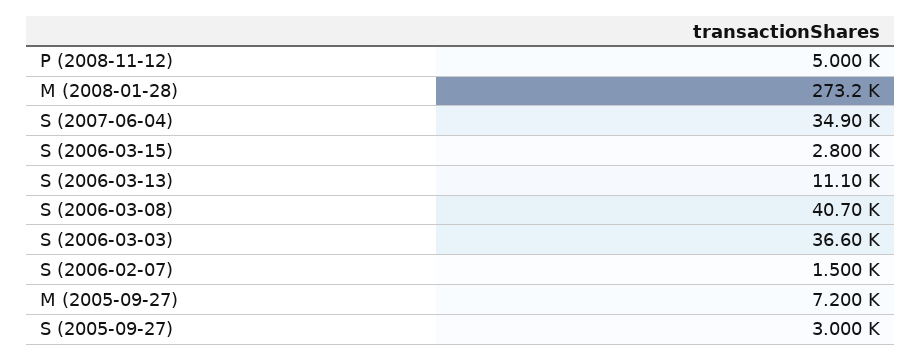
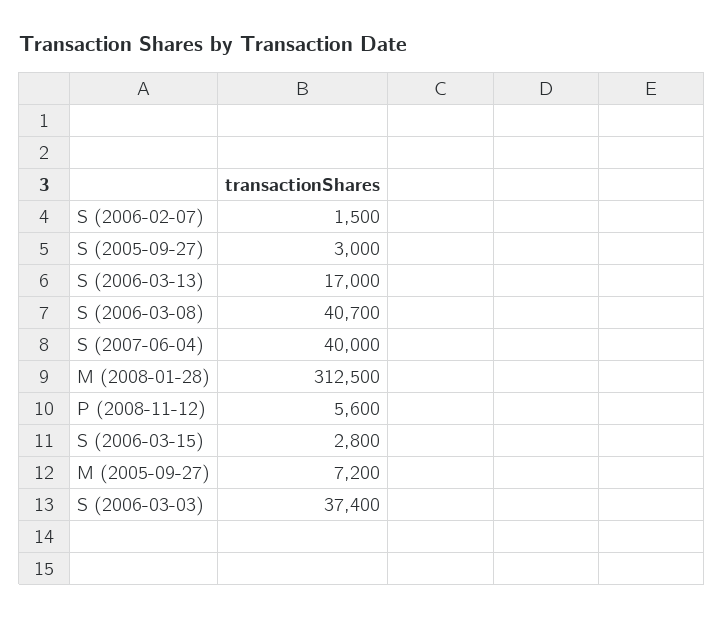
P (2008-11-12): 5000 -> 5600
M (2008-01-28): 273200 -> 312500
S (2007-06-04): 34900 -> 40000
S (2006-03-13): 11100 -> 17000
S (2006-03-03): 36600 -> 37400

